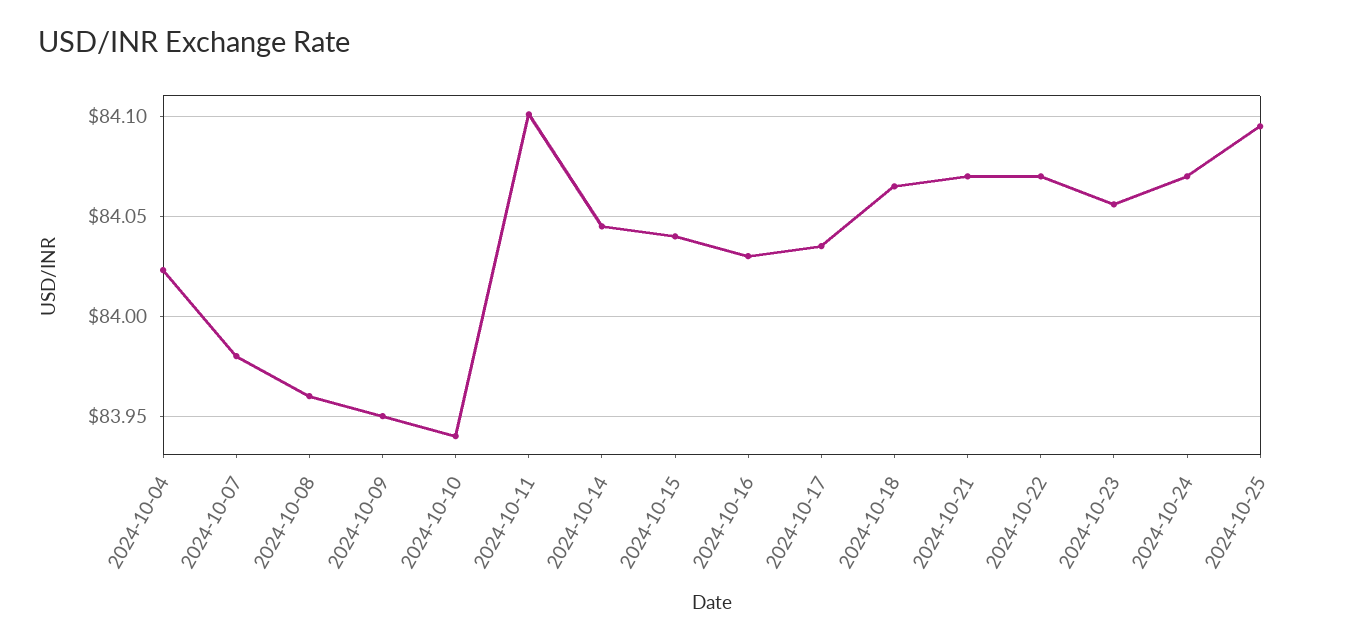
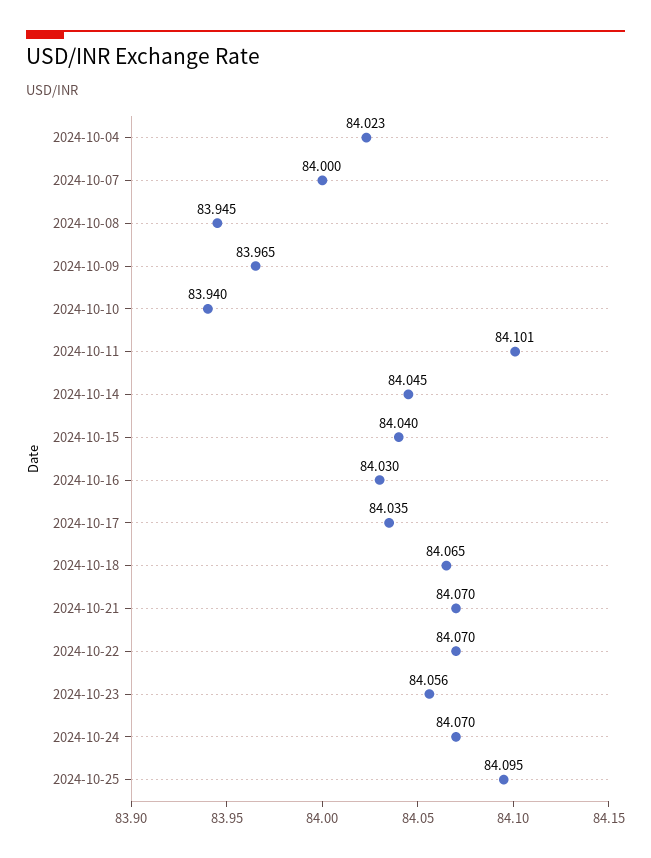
2024-10-07: 83.98 -> 84
2024-10-08: 83.96 -> 83.945
2024-10-09: 83.95 -> 83.965

